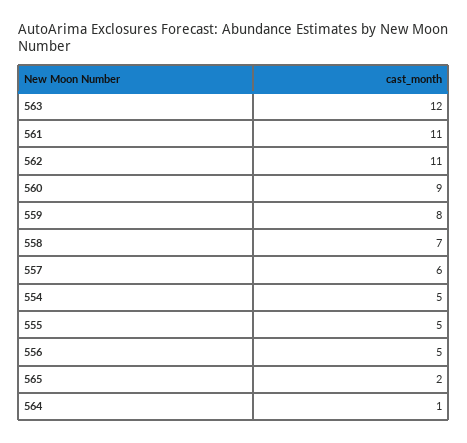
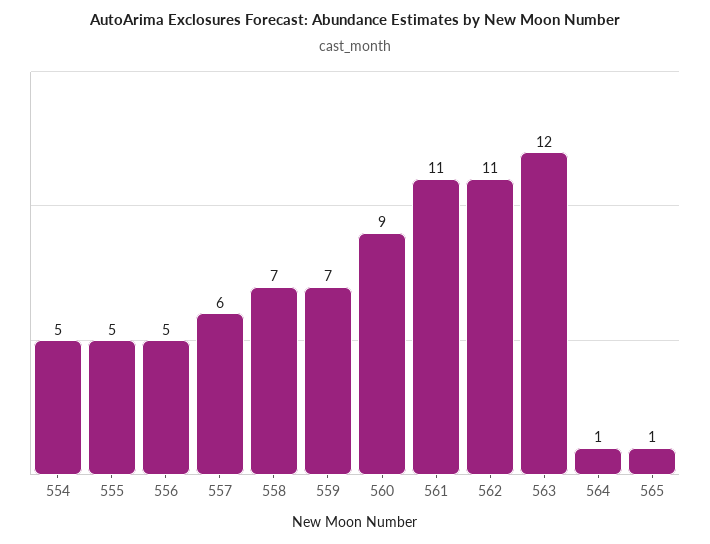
559: 8 -> 7
565: 2 -> 1

